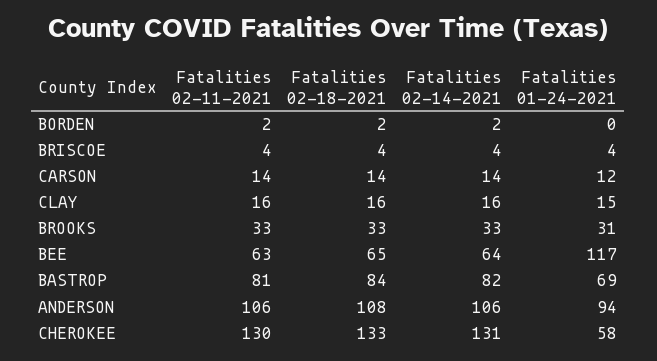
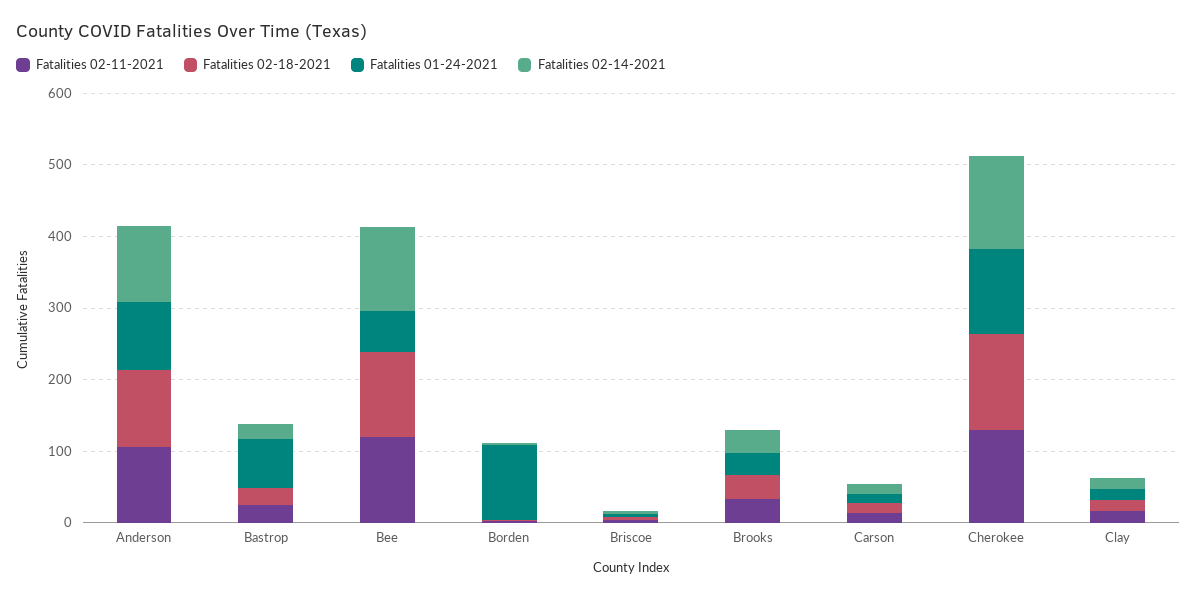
Fatalities 01-24-2021, BORDEN: 0 -> 100
Fatalities 02-11-2021, BEE: 63 -> 120
Fatalities 02-18-2021, BEE: 65 -> 120
Fatalities 02-14-2021, BEE: 64 -> 120
Fatalities 01-24-2021, BEE: 117 -> 60
Fatalities 02-11-2021, BASTROP: 81 -> 20
Fatalities 02-18-2021, BASTROP: 84 -> 20
Fatalities 02-14-2021, BASTROP: 82 -> 20
Fatalities 01-24-2021, CHEROKEE: 58 -> 120

